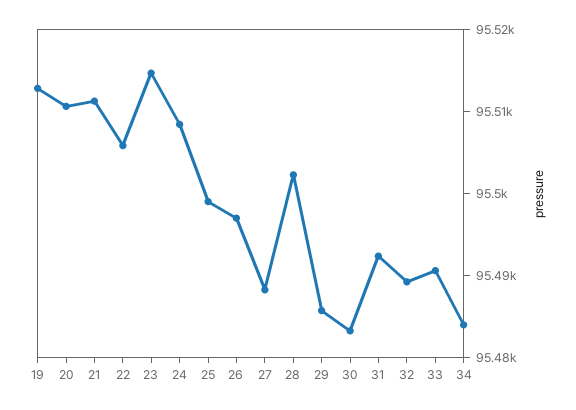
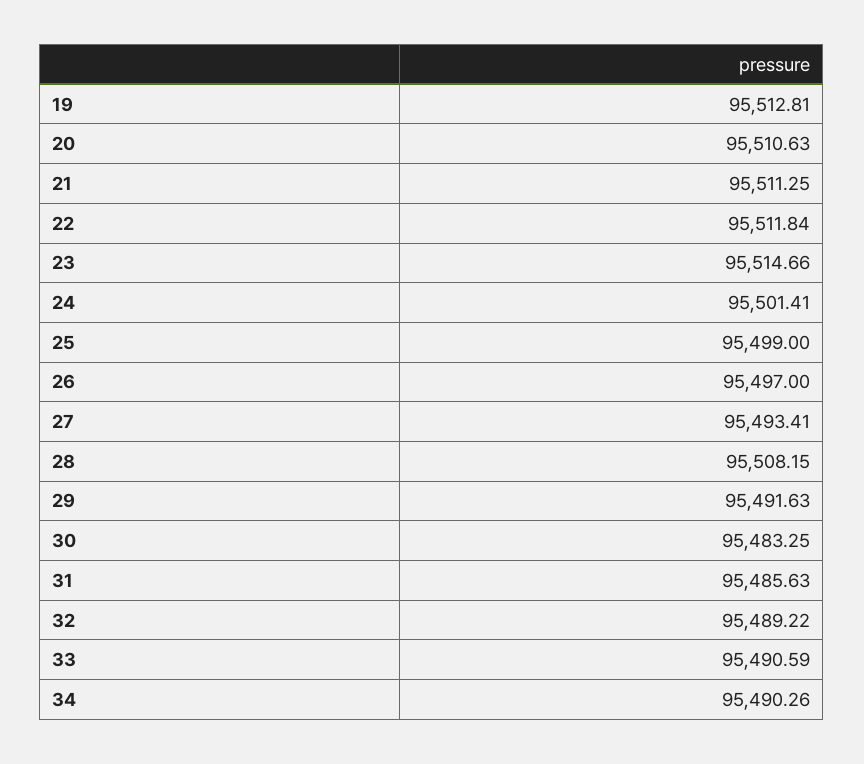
22: 95506 -> 95511.84
24: 95508 -> 95501.41
27: 95488 -> 95493.41
28: 95502 -> 95508.15
29: 95486 -> 95491.63
31: 95492 -> 95485.63
34: 95484 -> 95490.26

